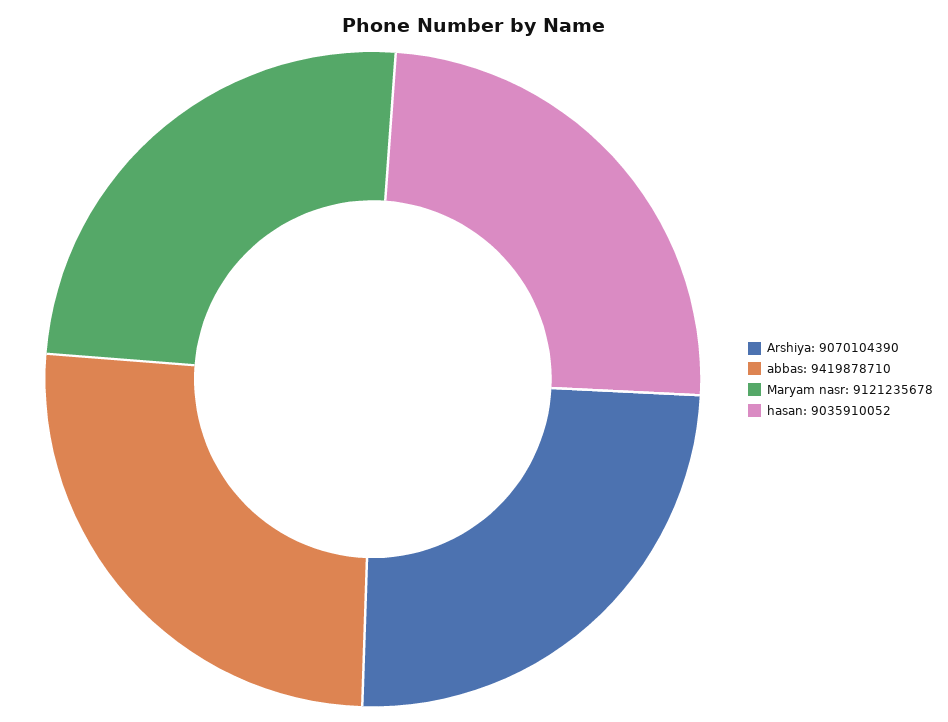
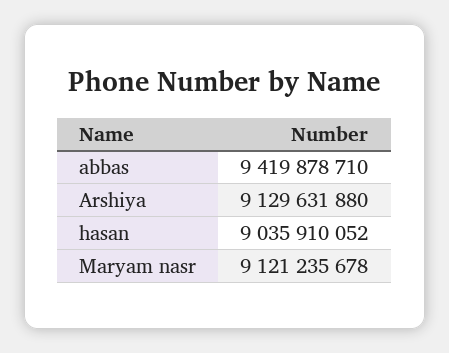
Arshiya: 9070104390 -> 9129631880

